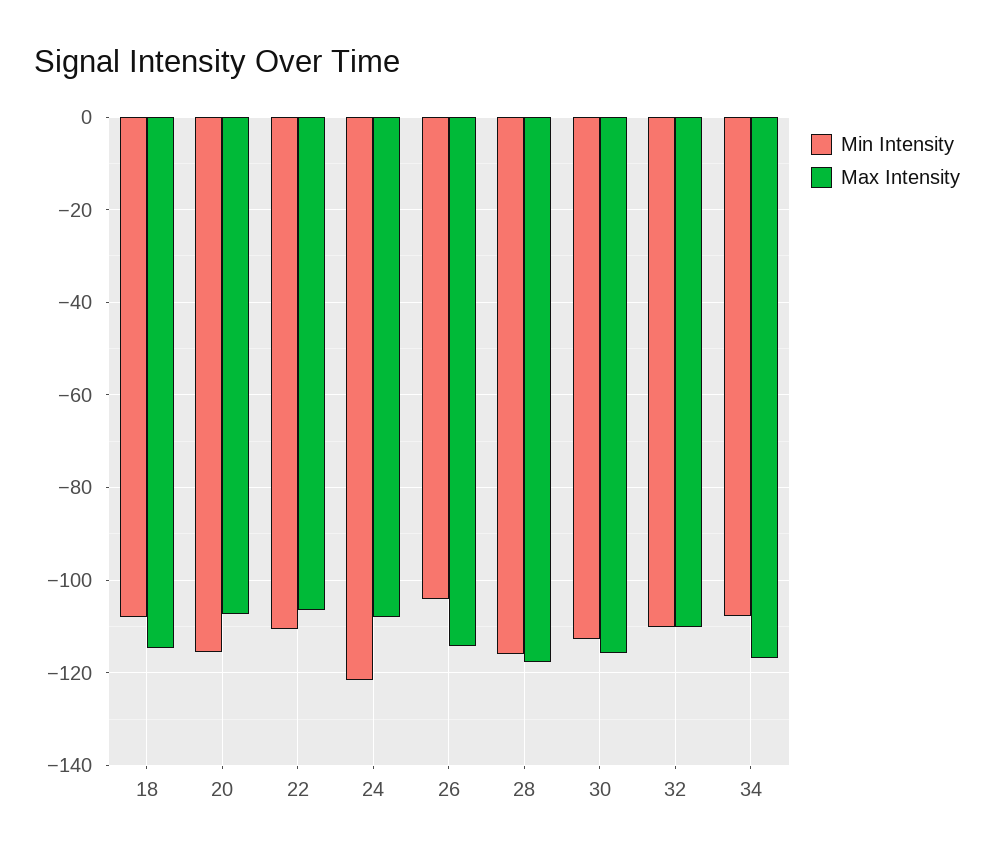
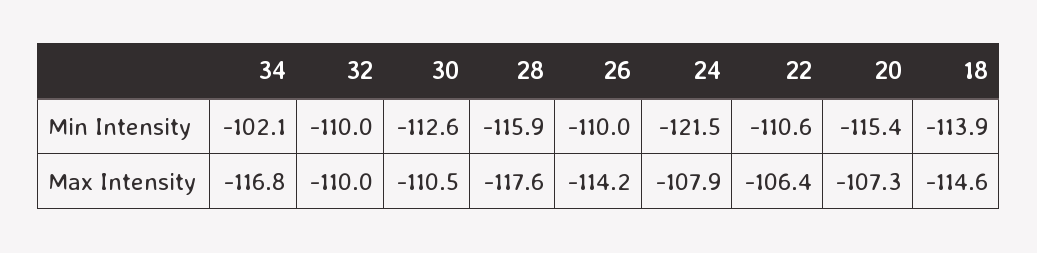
Min Intensity, 18: -108 -> -113.9
Min Intensity, 26: -104 -> -110
Max Intensity, 30: -116 -> -110.5
Min Intensity, 34: -108 -> -102.1

